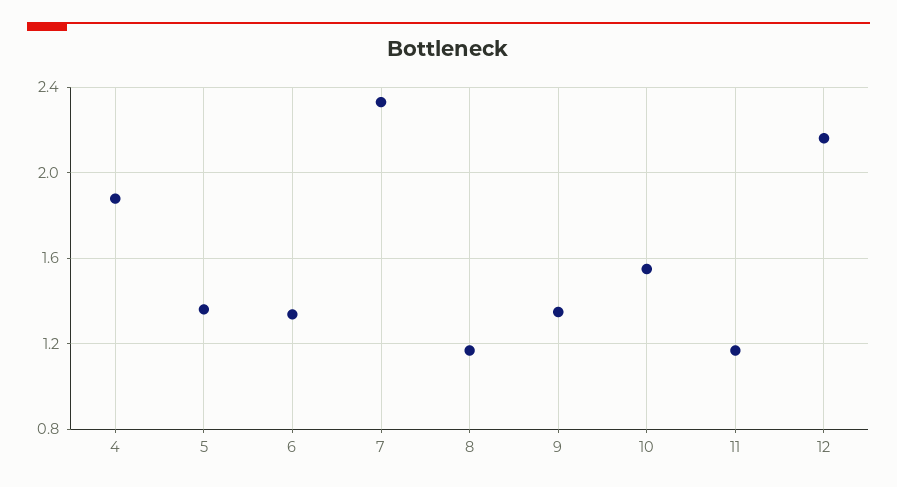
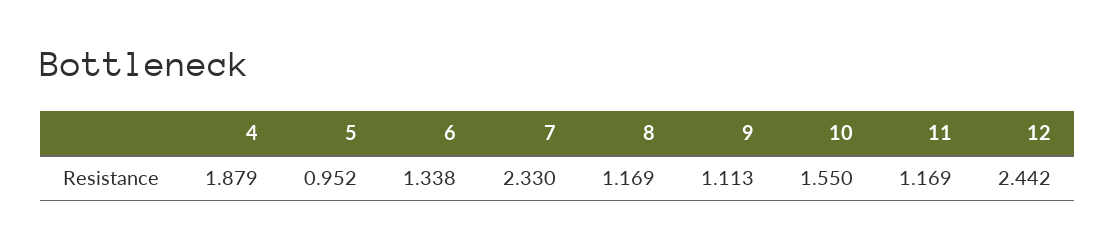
5: 1.35 -> 0.952
9: 1.35 -> 1.113
12: 2.15 -> 2.442

